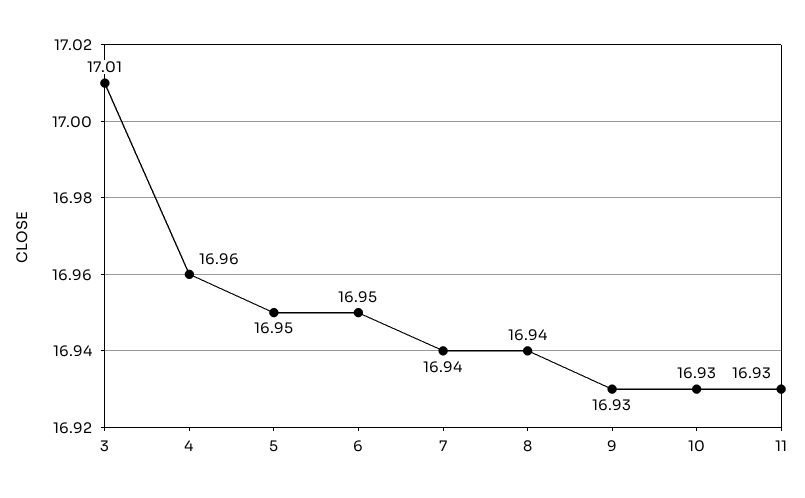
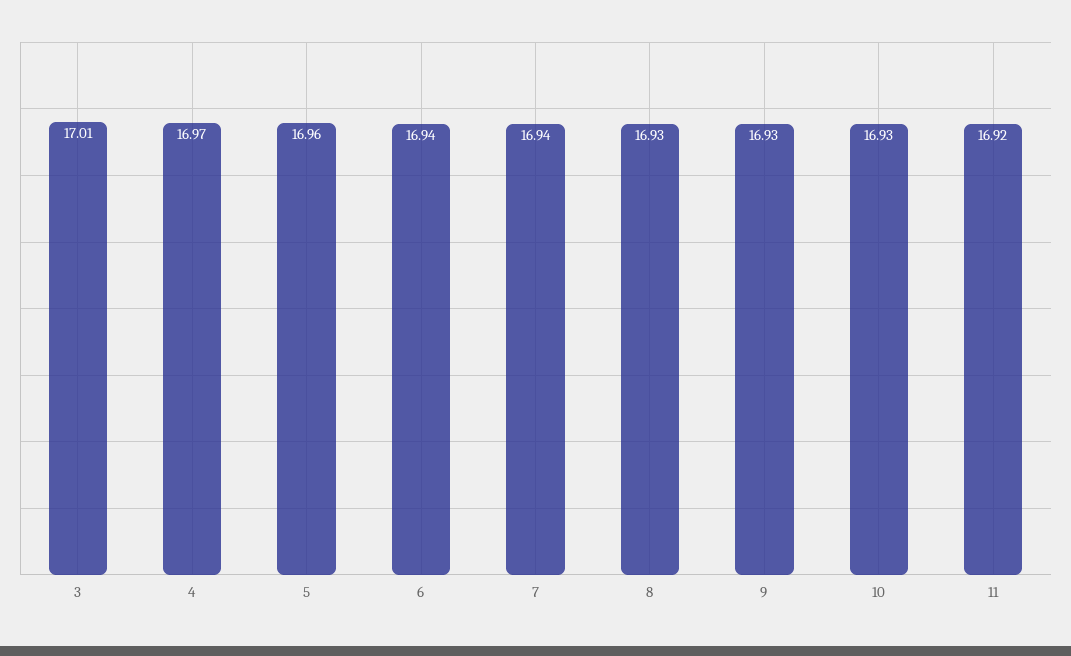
4: 16.96 -> 16.97
5: 16.95 -> 16.96
6: 16.95 -> 16.94
8: 16.94 -> 16.93
11: 16.93 -> 16.92

